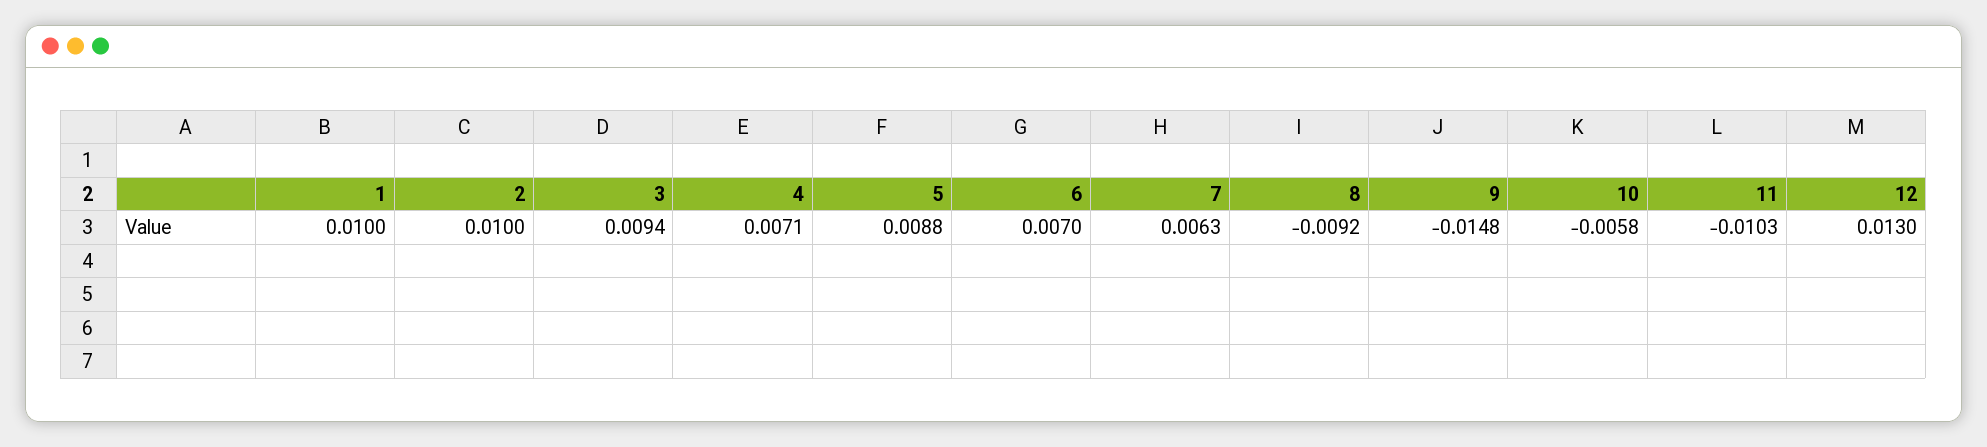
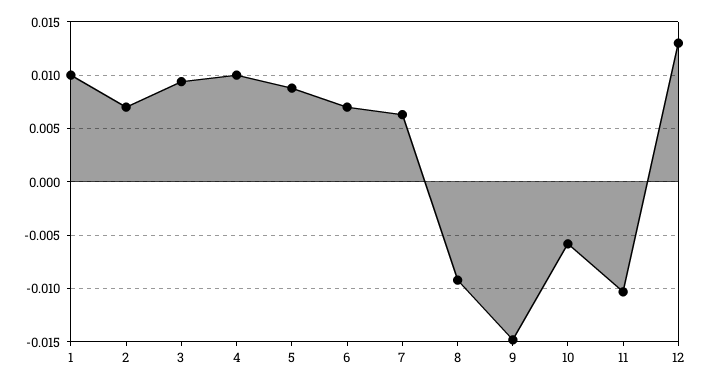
2: 0.01 -> 0.007
4: 0.0071 -> 0.01

